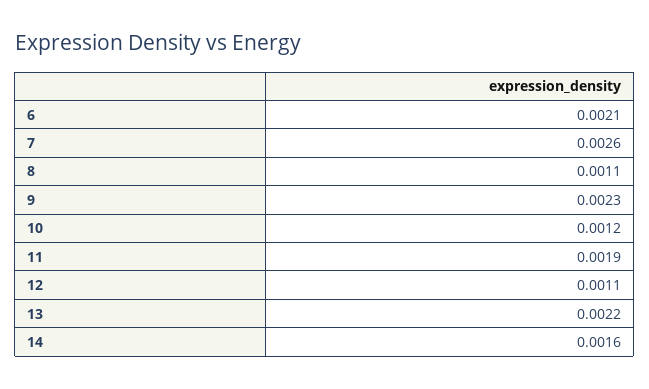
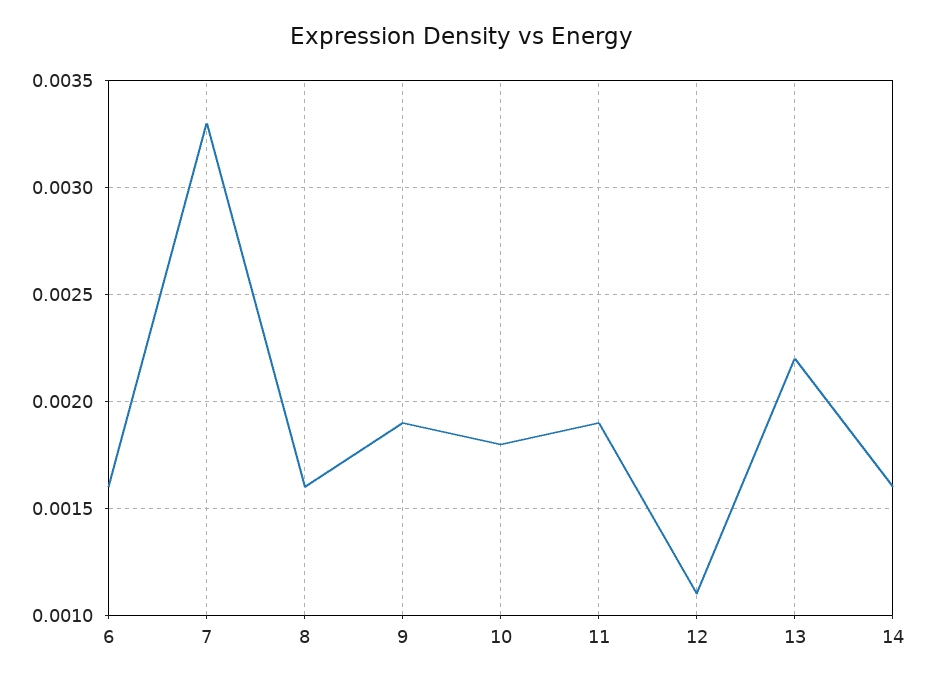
6: 0.0021 -> 0.0016
7: 0.0026 -> 0.0033
8: 0.0011 -> 0.0016
9: 0.0023 -> 0.0019
10: 0.0012 -> 0.0018

